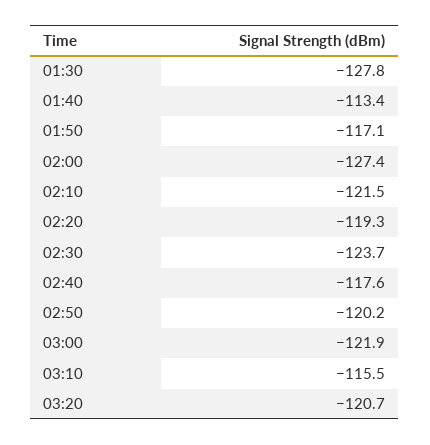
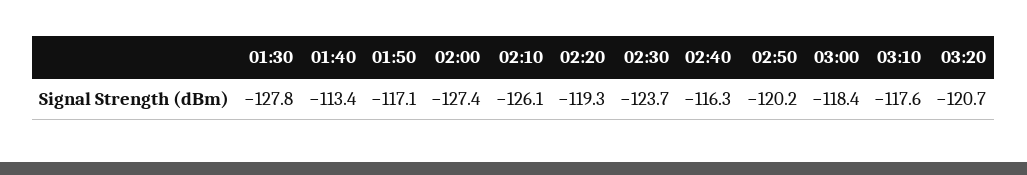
02:10: -121.5 -> -126.1
02:40: -117.6 -> -116.3
03:00: -121.9 -> -118.4
03:10: -115.5 -> -117.6

